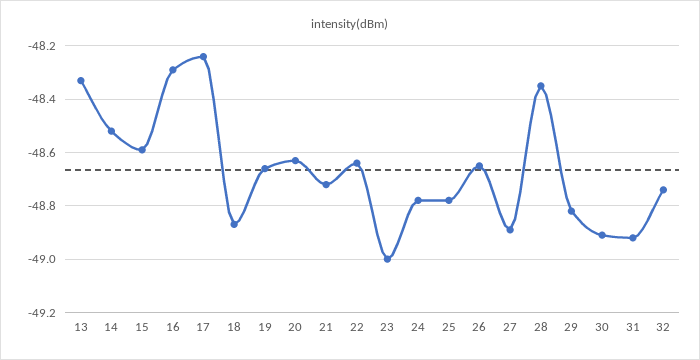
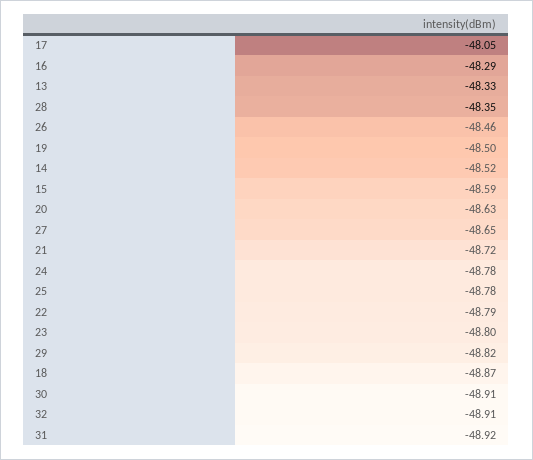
17: -48.25 -> -48.05
19: -48.65 -> -48.5
22: -48.65 -> -48.79
23: -49 -> -48.8
26: -48.65 -> -48.46
27: -48.9 -> -48.65
32: -48.75 -> -48.91

